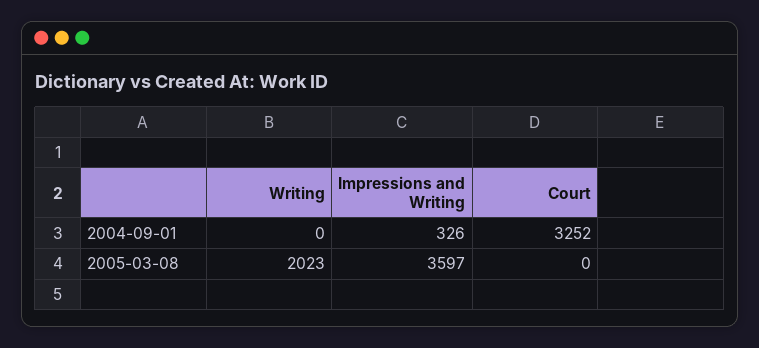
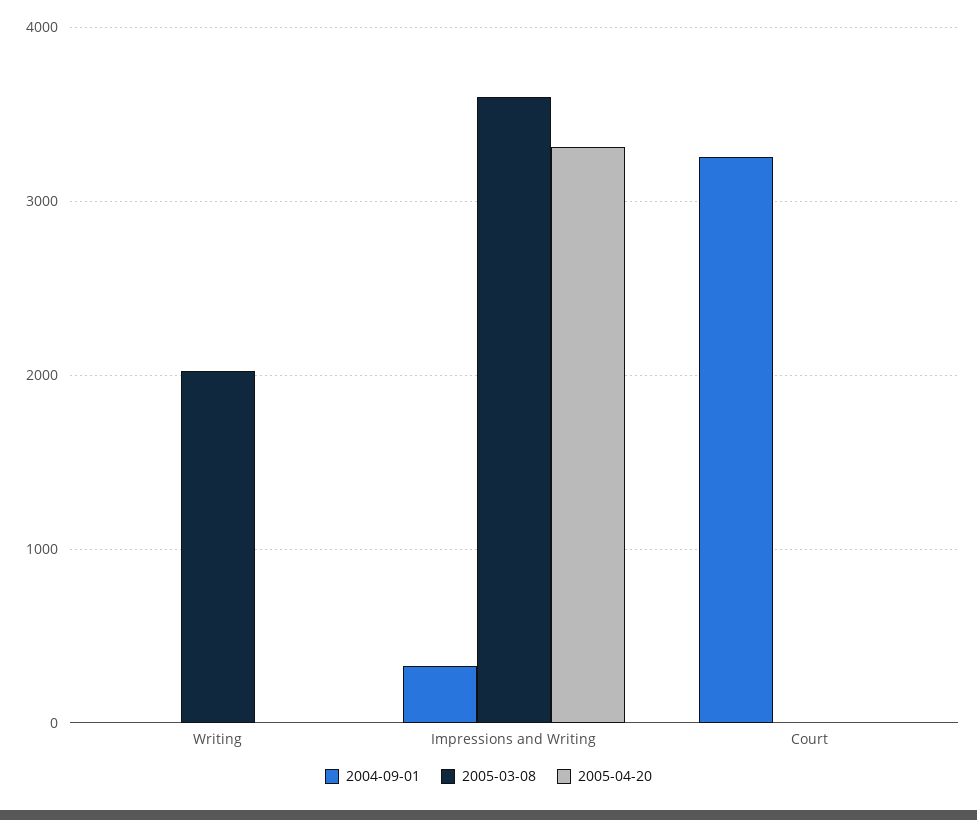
2005-04-20, Writing: none -> 0
2005-04-20, Impressions and Writing: none -> 3300
2005-04-20, Court: none -> 0

